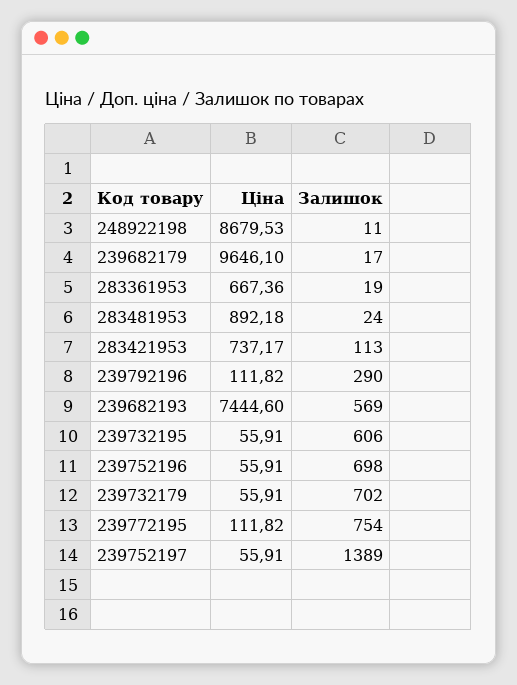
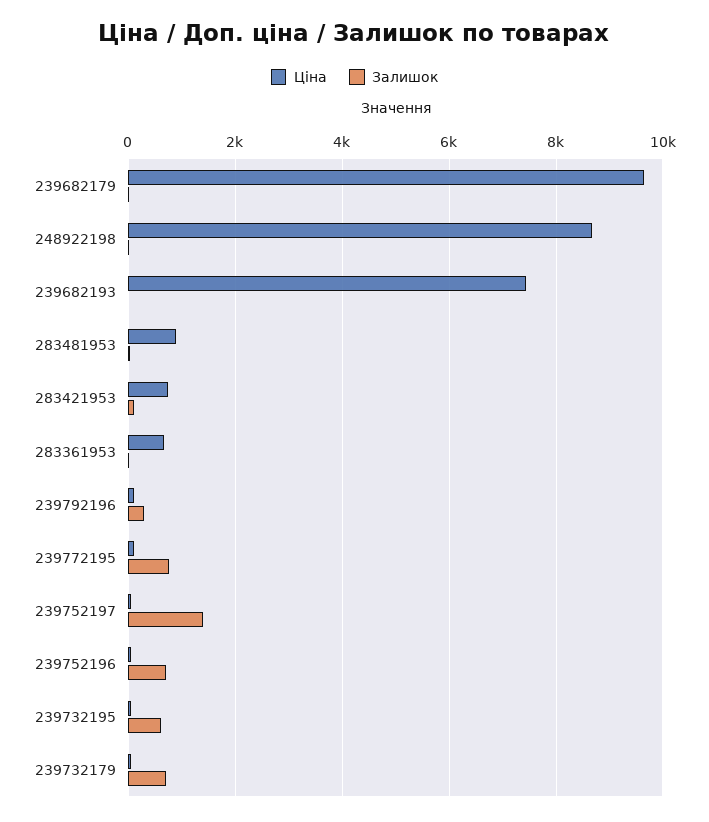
Залишок, 239682193: 569 -> 0

